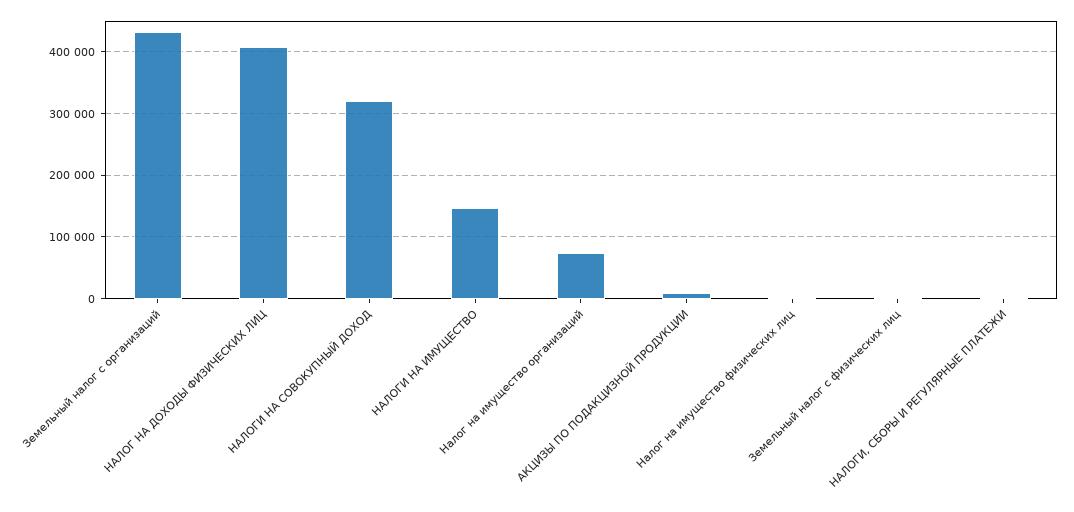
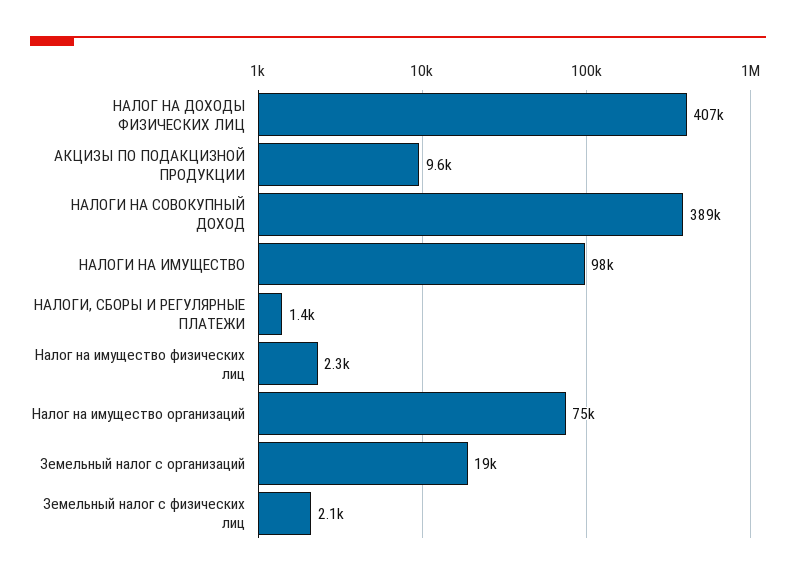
Земельный налог с организаций: 430000 -> 19000
НАЛОГИ НА СОВОКУПНЫЙ ДОХОД: 320000 -> 389000
НАЛОГИ НА ИМУЩЕСТВО: 150000 -> 98000

